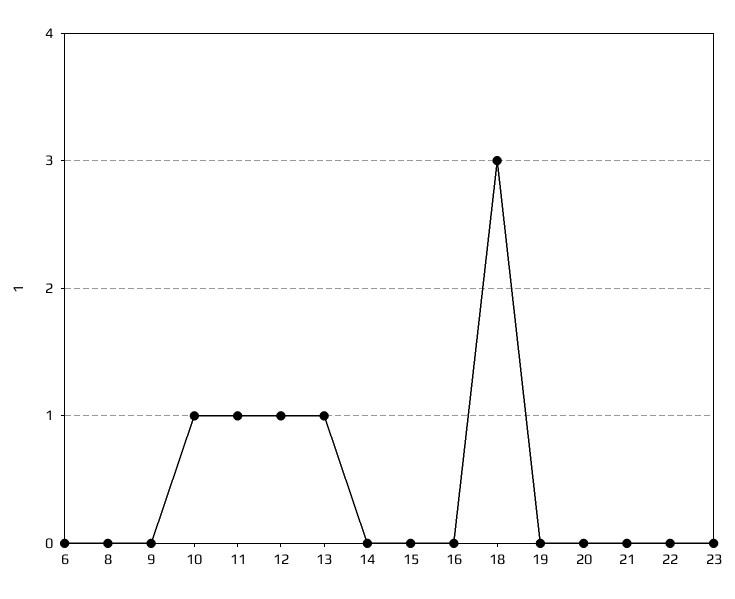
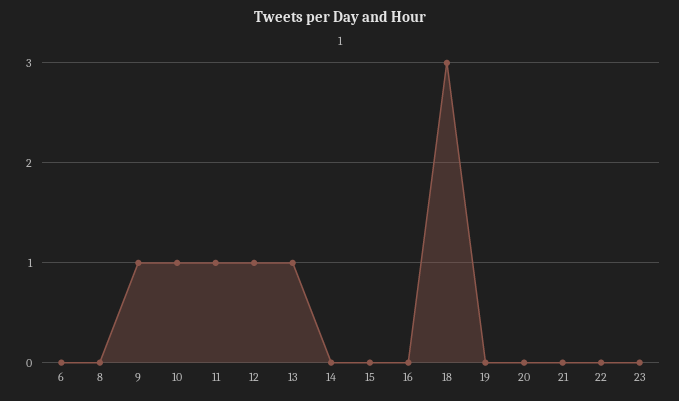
9: 0 -> 1

